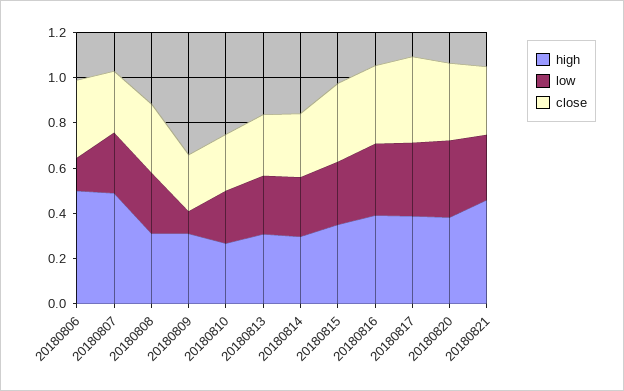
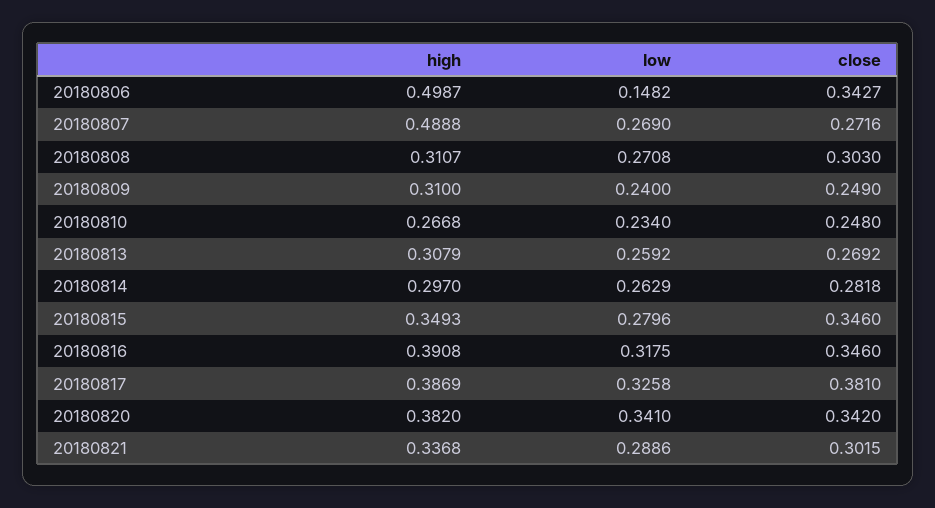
low, 20180809: 0.1 -> 0.24
high, 20180821: 0.45 -> 0.3368

